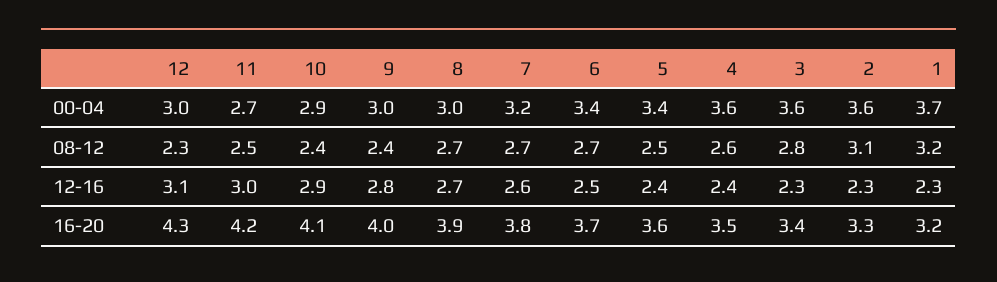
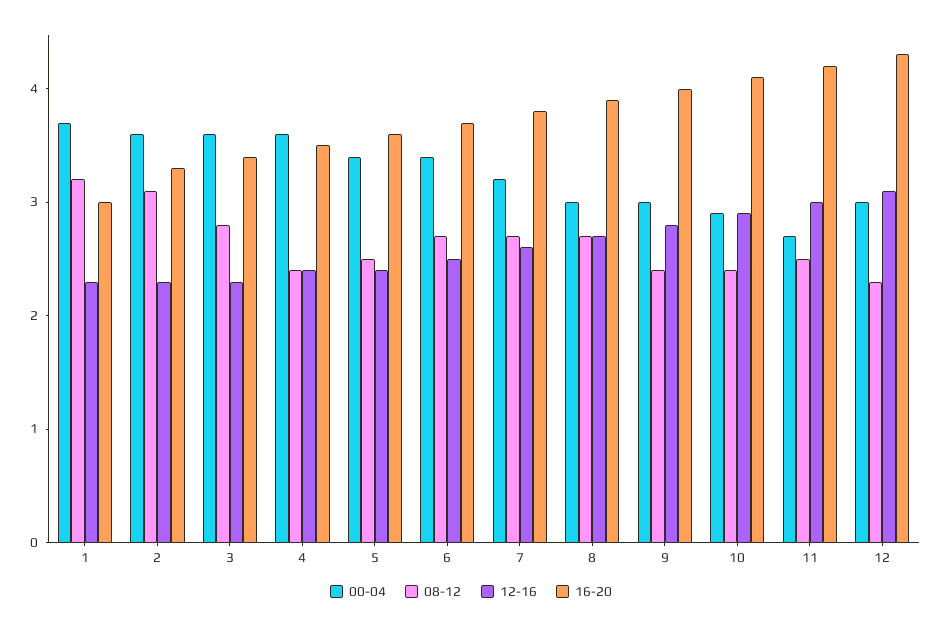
08-12, 4: 2.6 -> 2.4
16-20, 1: 3.2 -> 3

